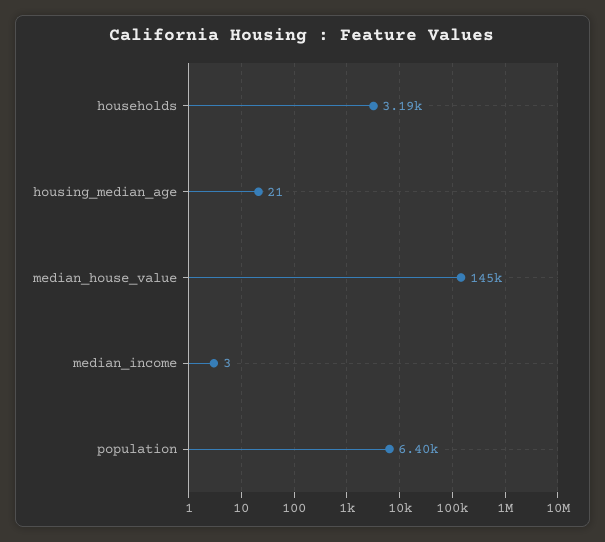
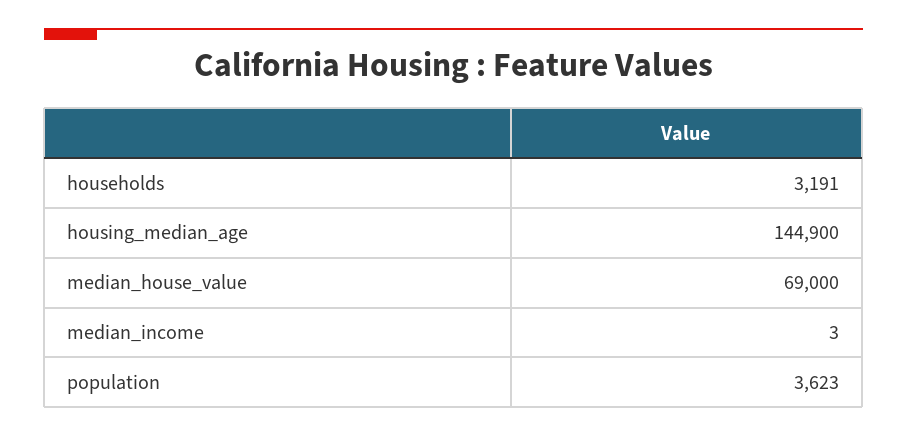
housing_median_age: 21 -> 144900
median_house_value: 145000 -> 69000
population: 6400 -> 3623

